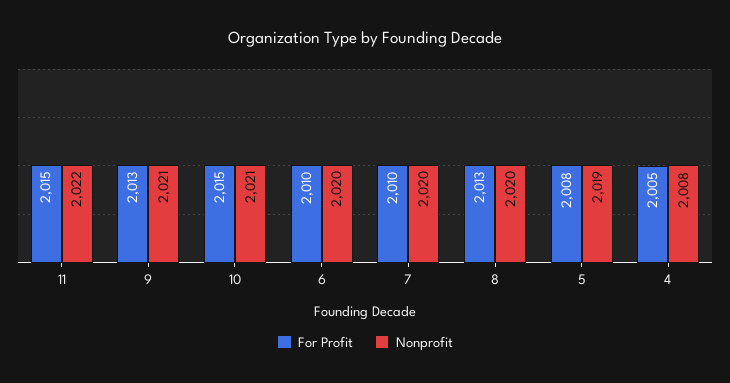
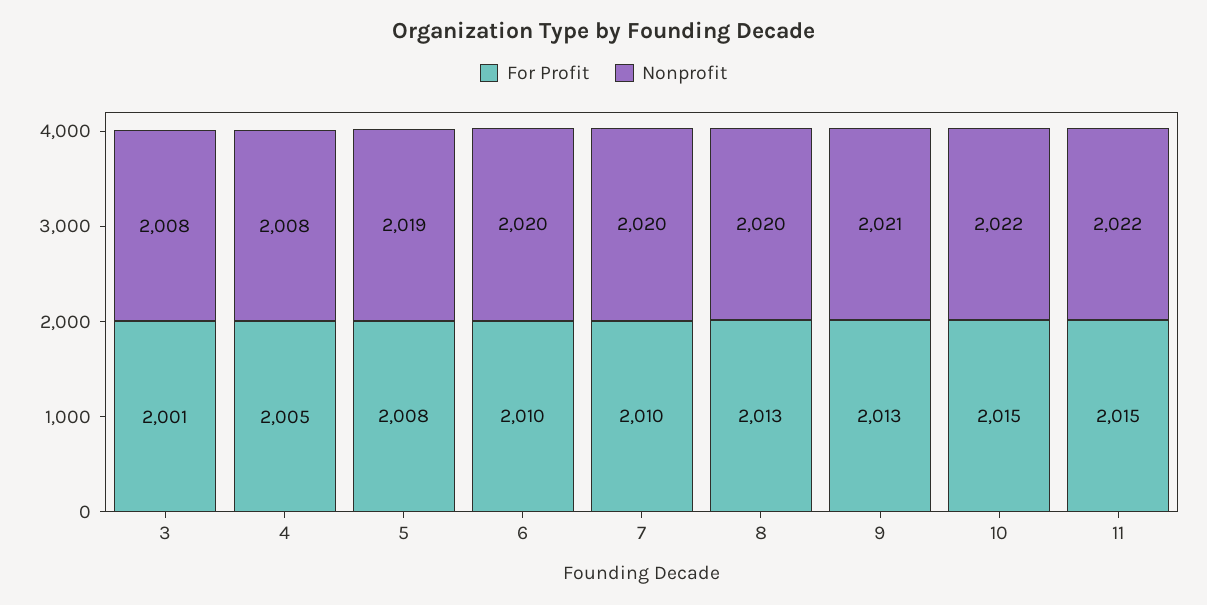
Nonprofit, 10: 2021 -> 2022
For Profit, 3: none -> 2001
Nonprofit, 3: none -> 2008

